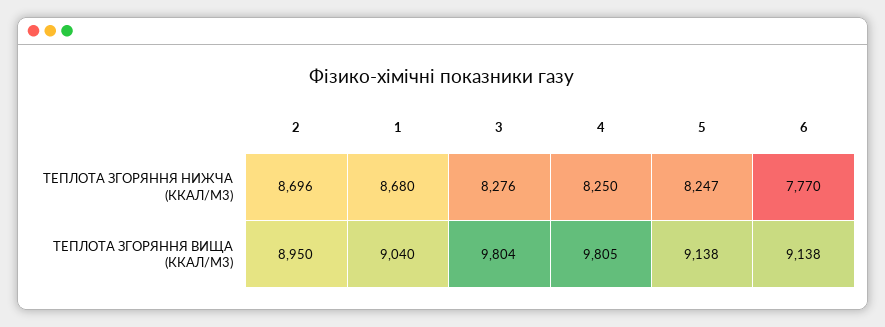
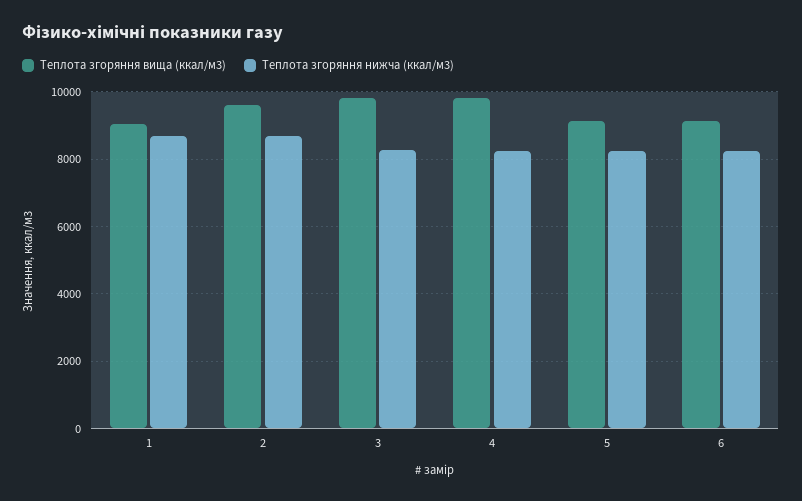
ТЕПЛОТА ЗГОРЯННЯ НИЖЧА (ККАЛ/М3), 6: 7770 -> 8200
ТЕПЛОТА ЗГОРЯННЯ ВИЩА (ККАЛ/М3), 2: 8950 -> 9600

